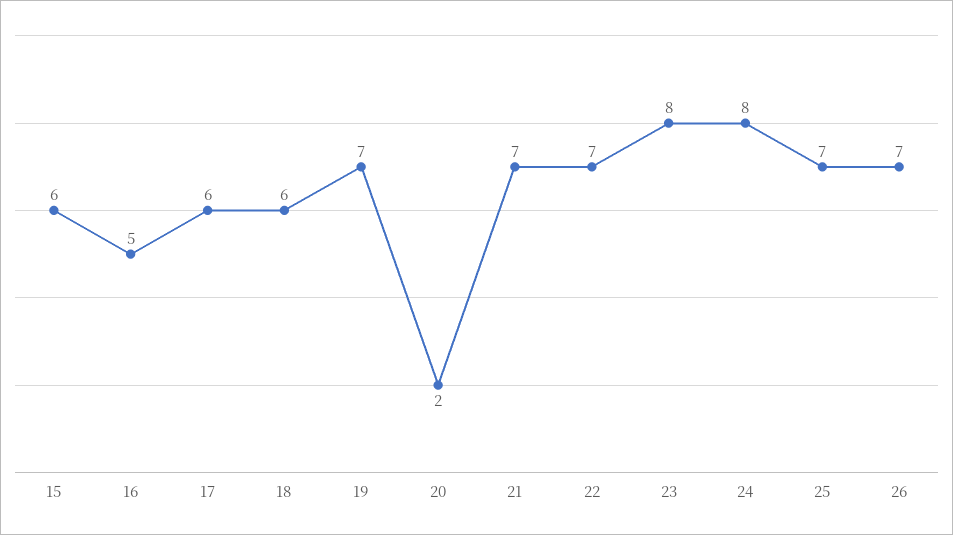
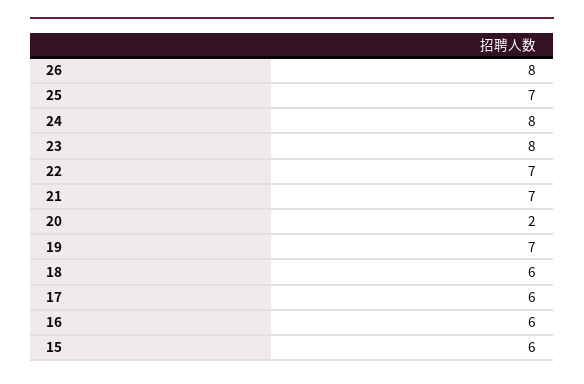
16: 5 -> 6
26: 7 -> 8

